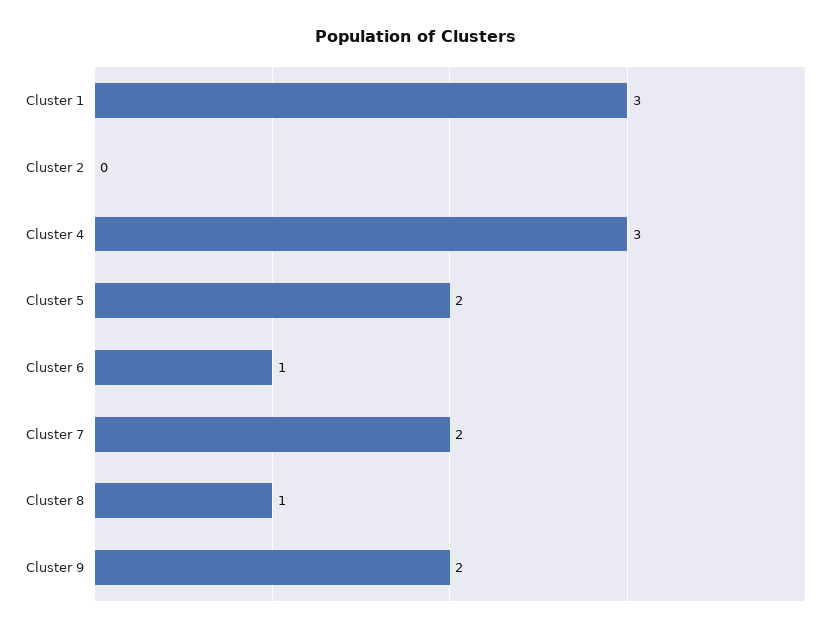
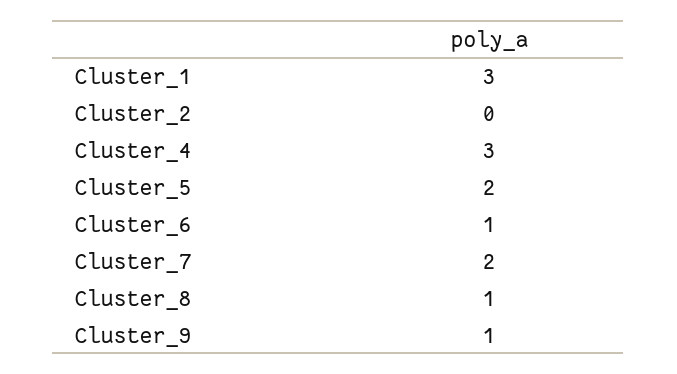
Cluster 9: 2 -> 1

